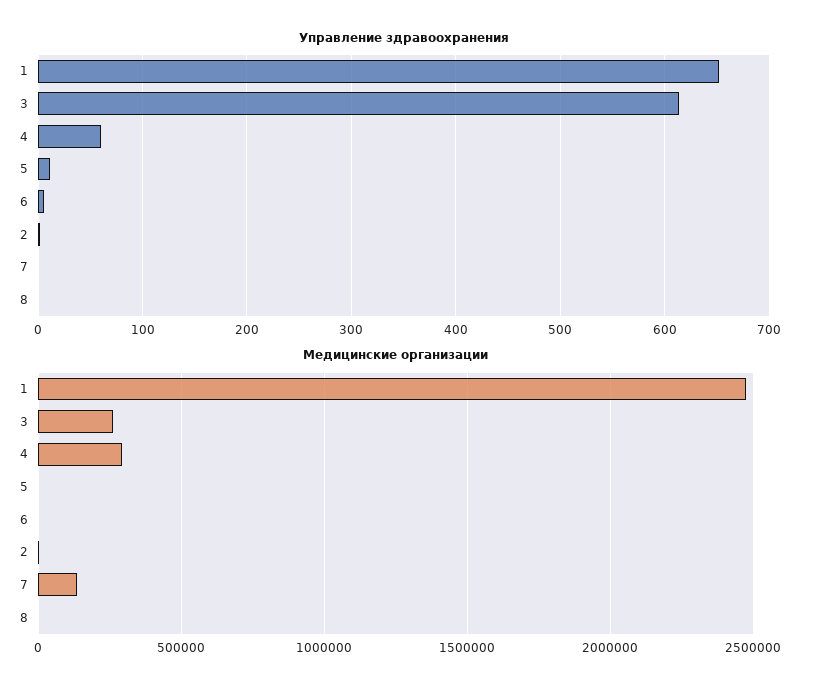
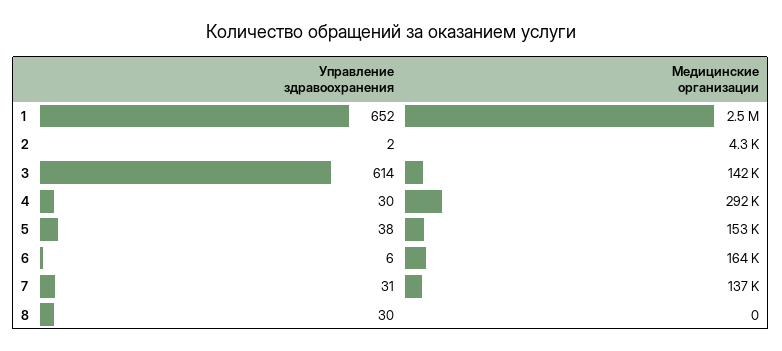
Управление здравоохранения, 4: 60 -> 30
Управление здравоохранения, 5: 10 -> 38
Управление здравоохранения, 7: 0 -> 31
Управление здравоохранения, 8: 0 -> 30
Медицинские организации, 3: 250000 -> 142000
Медицинские организации, 5: 0 -> 153000
Медицинские организации, 6: 0 -> 164000

